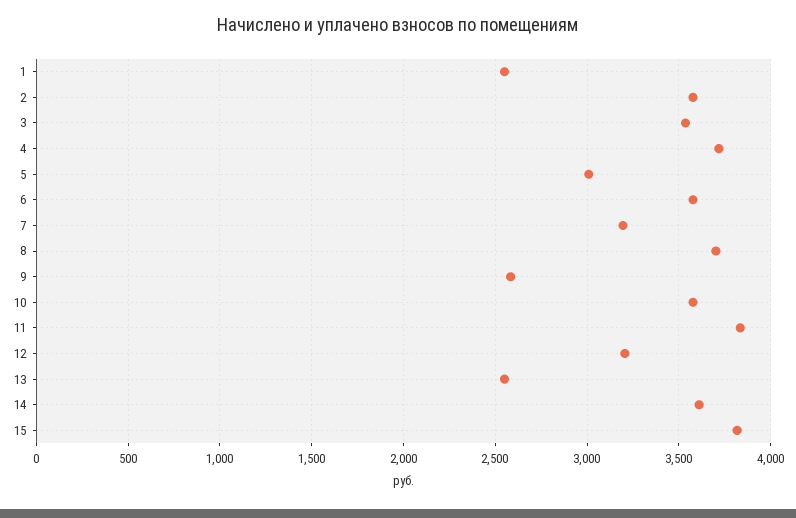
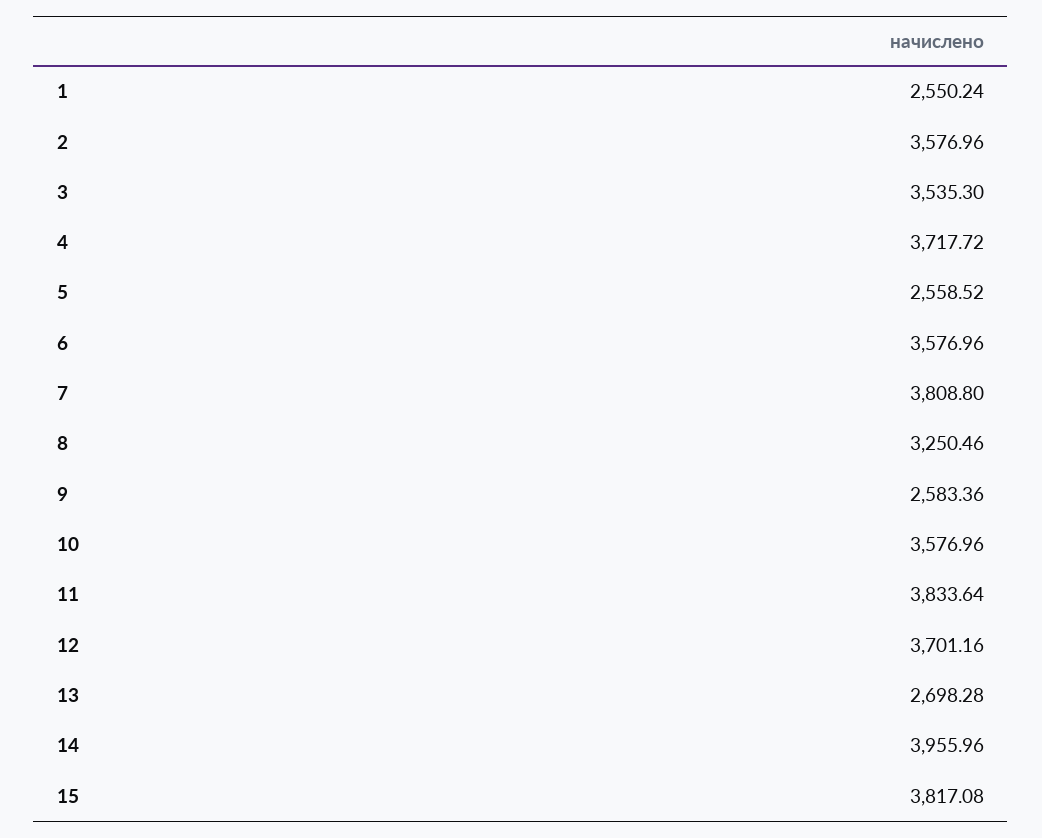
5: 3000 -> 2558.52
7: 3200 -> 3808.8
8: 3700 -> 3250.46
12: 3200 -> 3701.16
13: 2550 -> 2698.28
14: 3600 -> 3955.96

